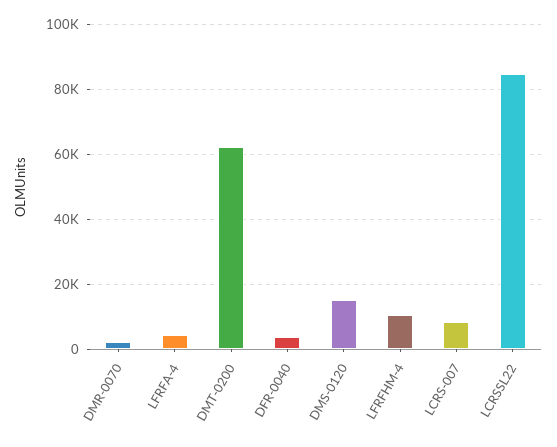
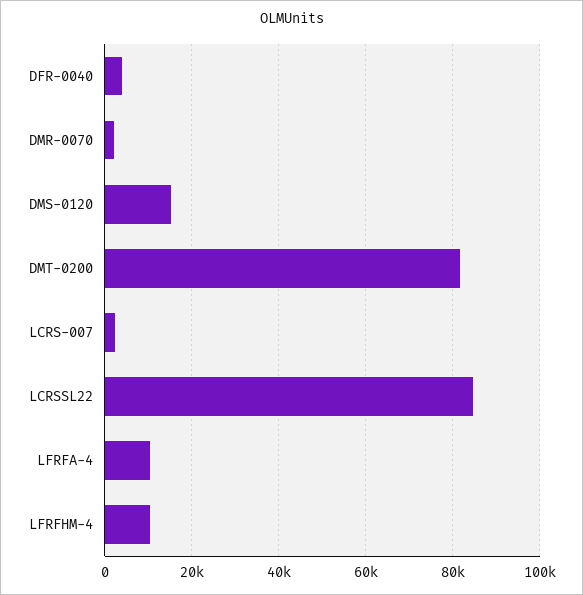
LFRFA-4: 4000 -> 10000
DMT-0200: 62000 -> 82000
LCRS-007: 8000 -> 2000

